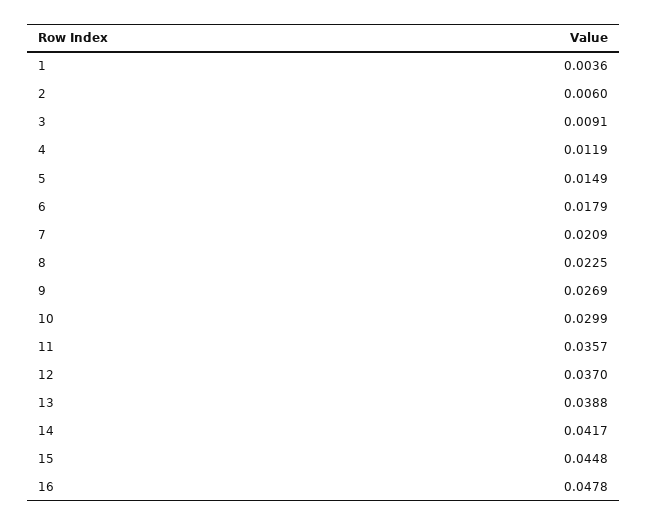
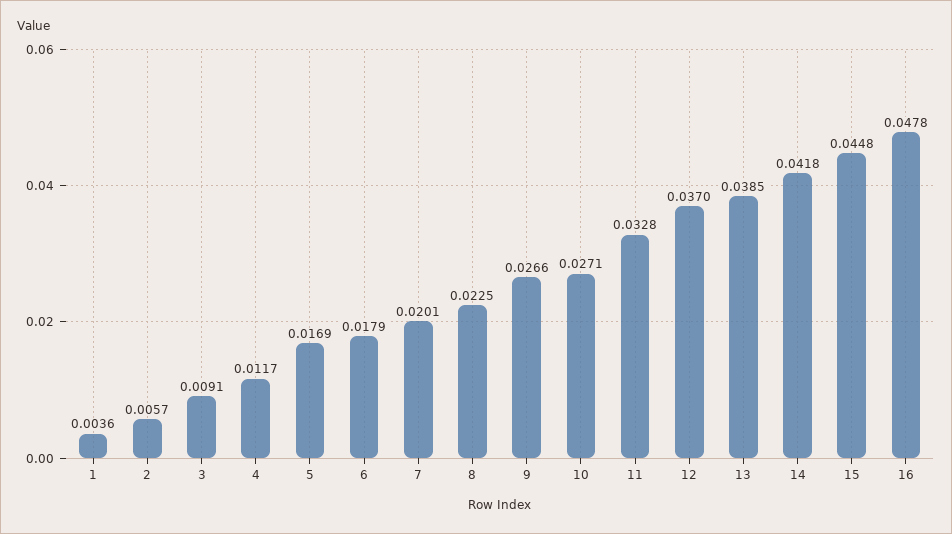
2: 0.006 -> 0.0057
4: 0.0119 -> 0.0117
5: 0.0149 -> 0.0169
7: 0.0209 -> 0.0201
9: 0.0269 -> 0.0266
10: 0.0299 -> 0.0271
11: 0.0357 -> 0.0328
13: 0.0388 -> 0.0385
14: 0.0417 -> 0.0418

